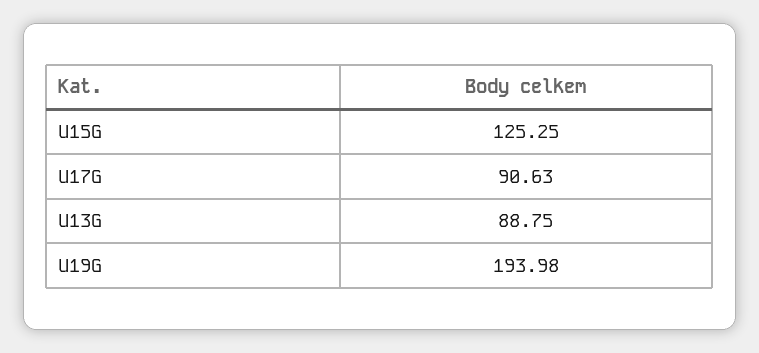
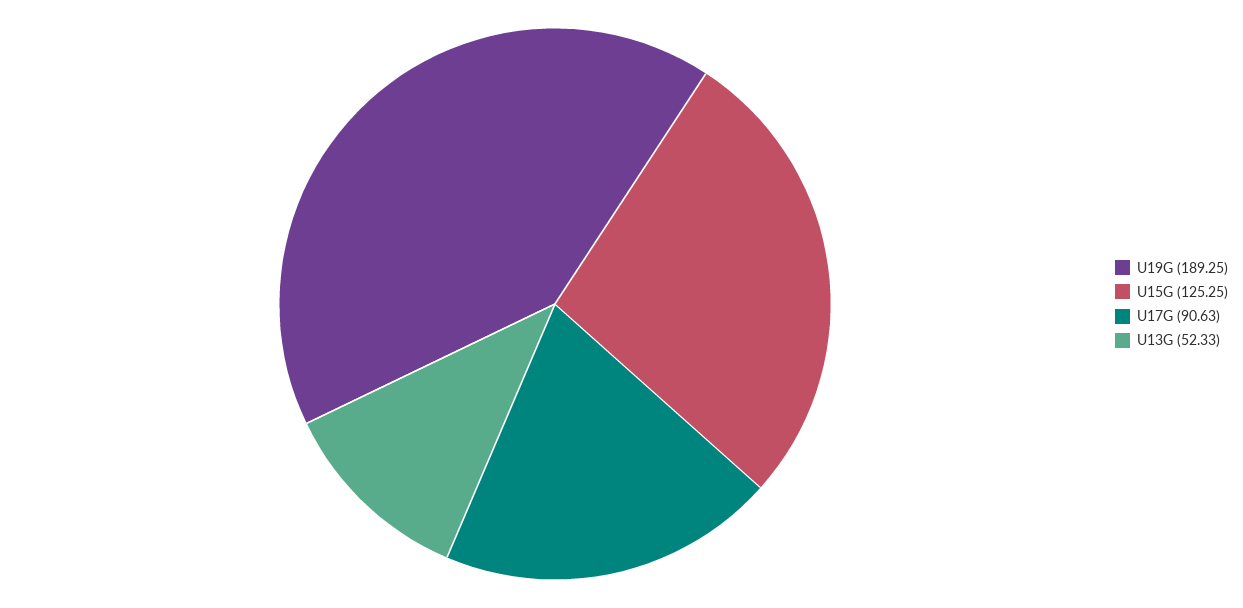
U13G: 88.75 -> 52.33
U19G: 193.98 -> 189.25

